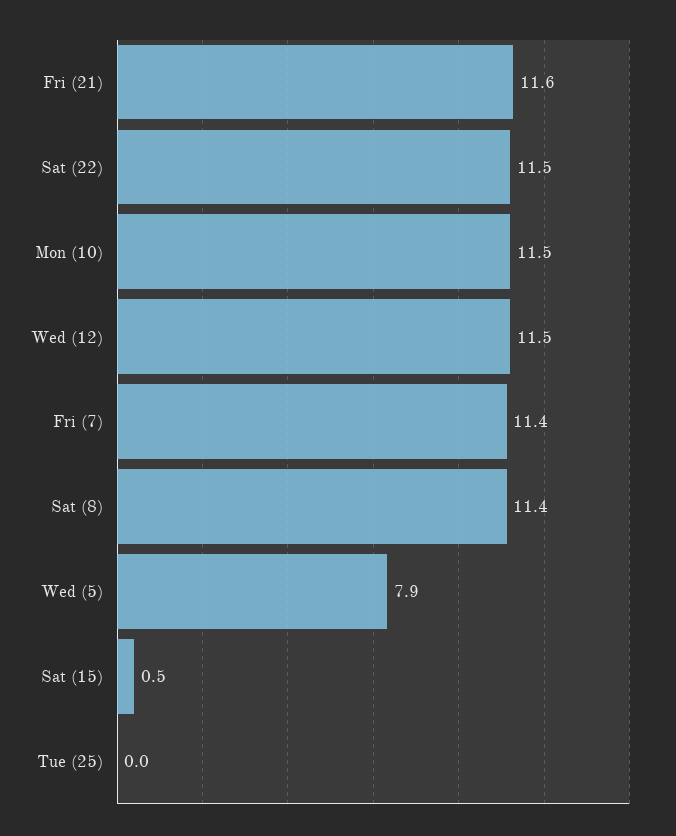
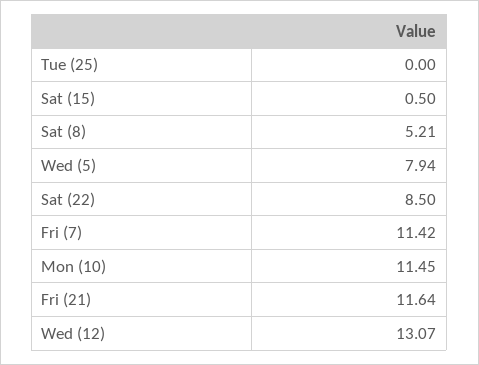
Sat (22): 11.5 -> 8.5
Wed (12): 11.5 -> 13.07
Sat (8): 11.4 -> 5.21

